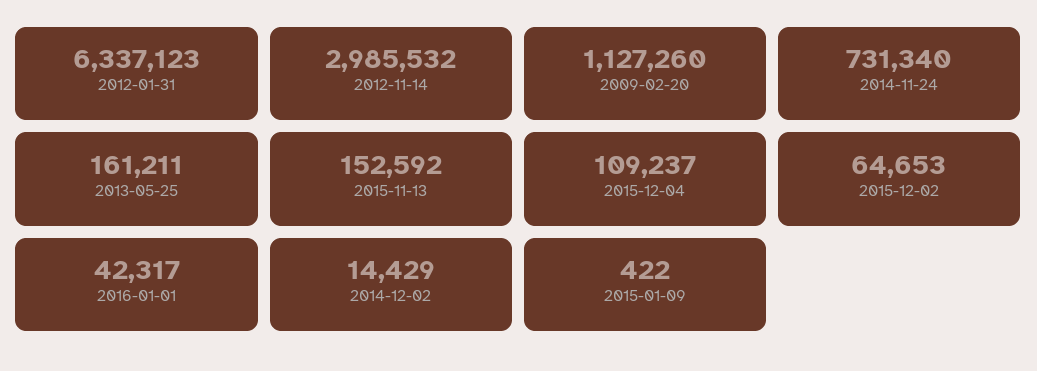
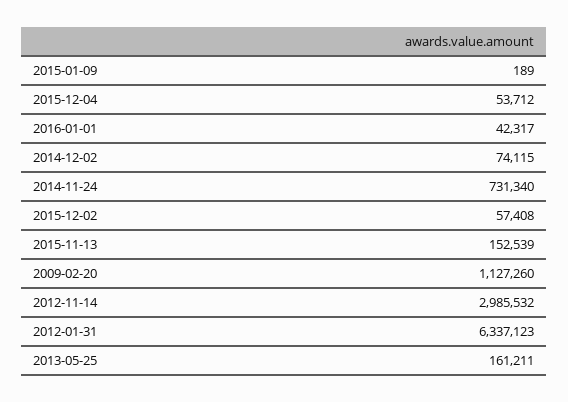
2015-11-13: 152592 -> 152539
2015-12-04: 109237 -> 53712
2015-12-02: 64653 -> 57408
2014-12-02: 14429 -> 74115
2015-01-09: 422 -> 189

